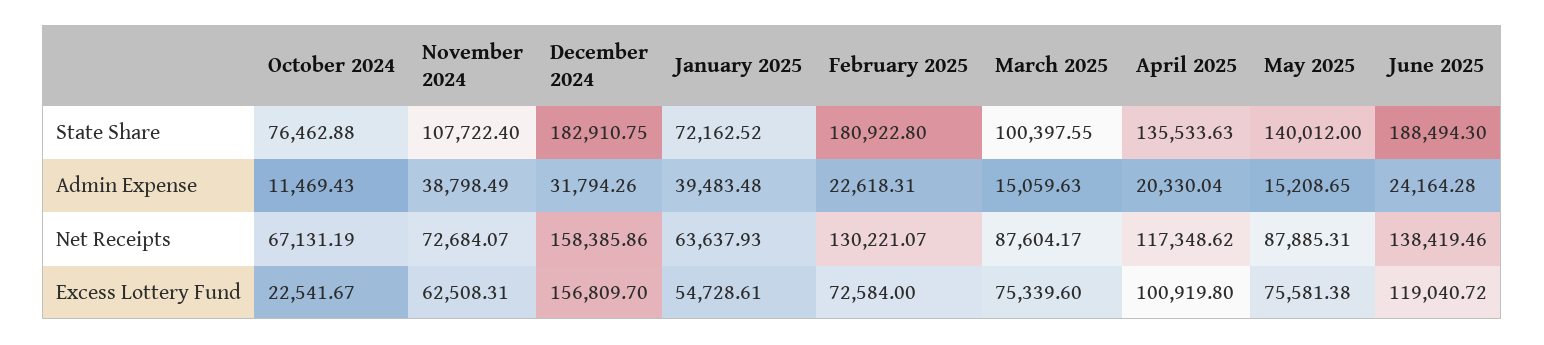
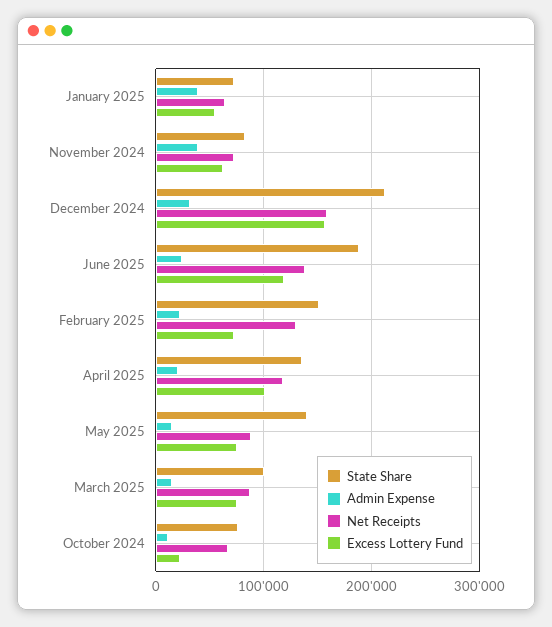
State Share, November 2024: 107722.4 -> 80000
State Share, December 2024: 182910.75 -> 210000
State Share, February 2025: 180922.8 -> 150000

